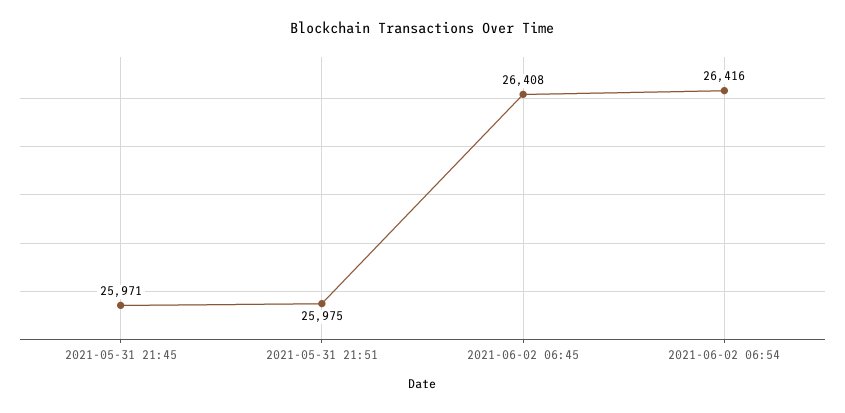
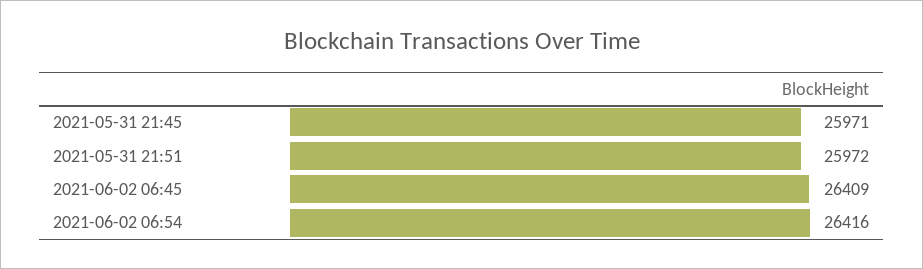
2021-05-31 21:51: 25975 -> 25972
2021-06-02 06:45: 26408 -> 26409

